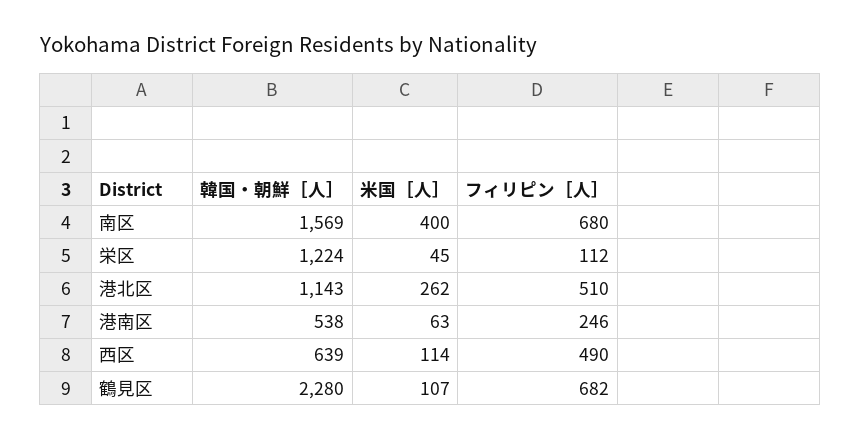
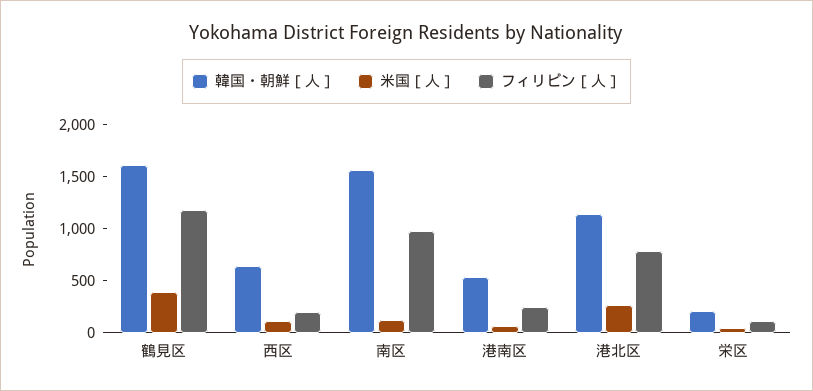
米国［人］, 南区: 400 -> 100
フィリピン［人］, 南区: 680 -> 1000
韓国・朝鮮［人］, 栄区: 1224 -> 200
フィリピン［人］, 港北区: 510 -> 800
フィリピン［人］, 西区: 490 -> 200
韓国・朝鮮［人］, 鶴見区: 2280 -> 1600
米国［人］, 鶴見区: 107 -> 400
フィリピン［人］, 鶴見区: 682 -> 1200

